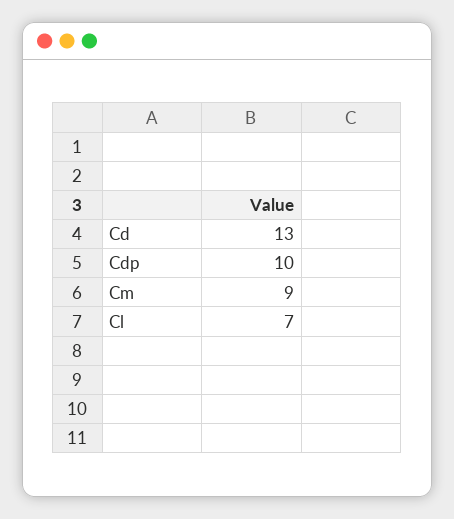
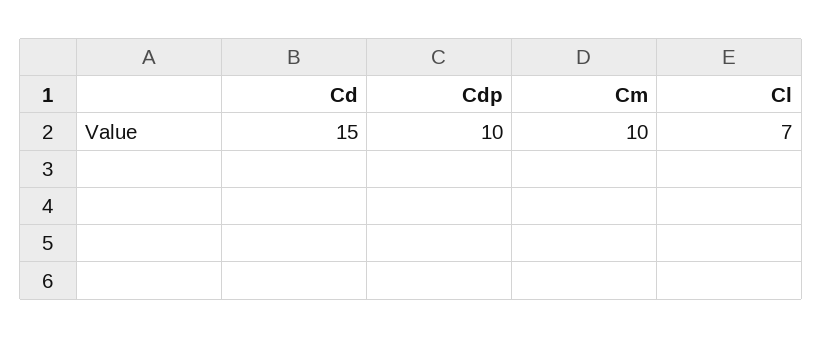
Cd: 13 -> 15
Cm: 9 -> 10

